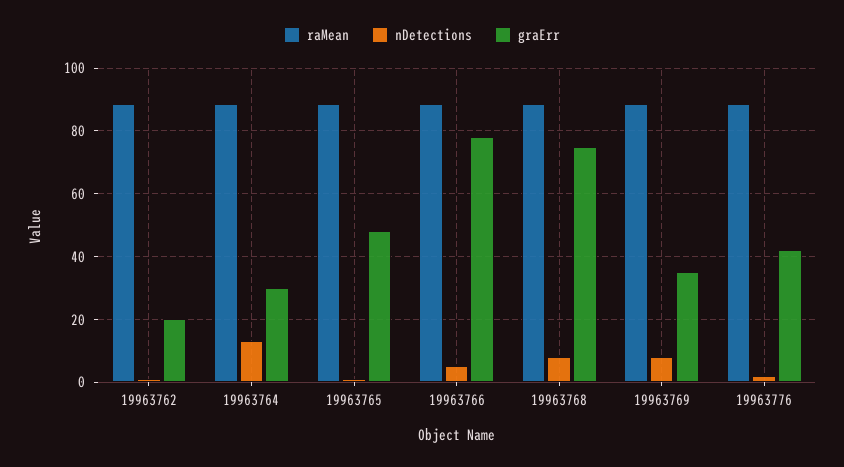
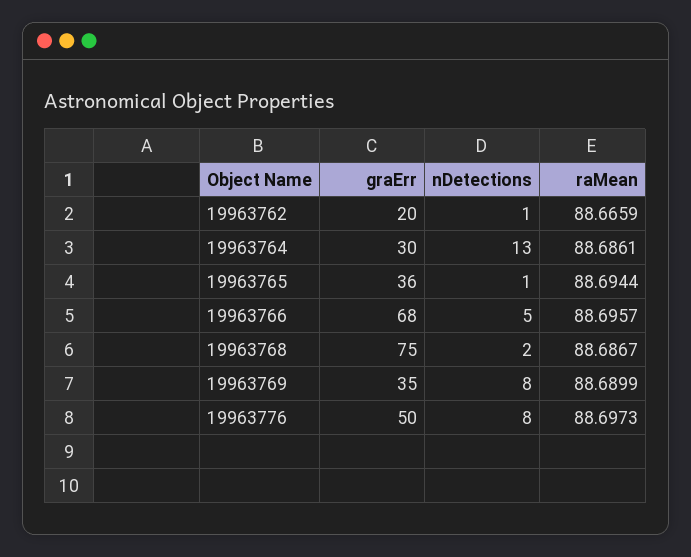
graErr, 19963765: 48 -> 36
graErr, 19963766: 78 -> 68
nDetections, 19963768: 8 -> 2
nDetections, 19963776: 2 -> 8
graErr, 19963776: 42 -> 50

